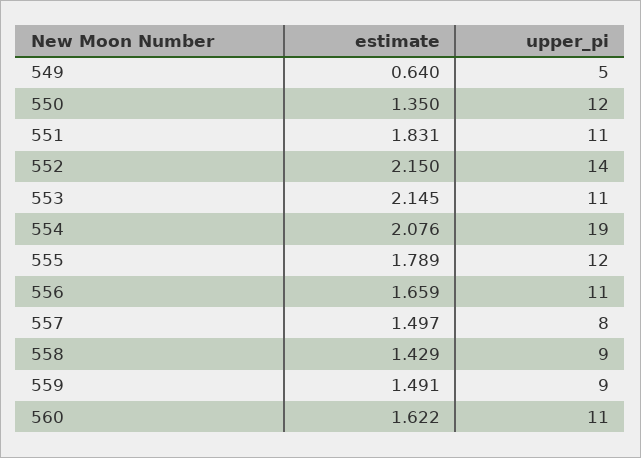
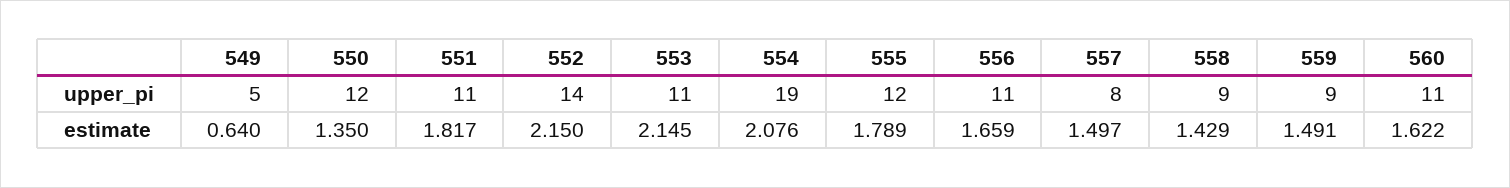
estimate, 551: 1.831 -> 1.817

